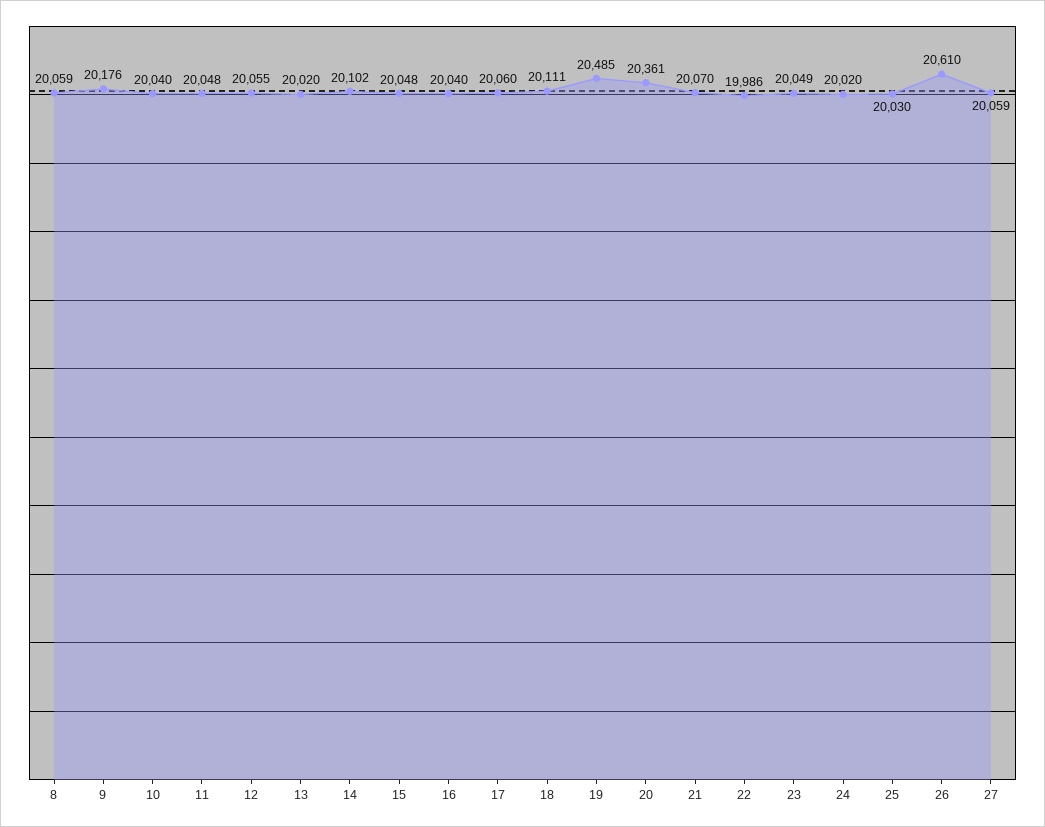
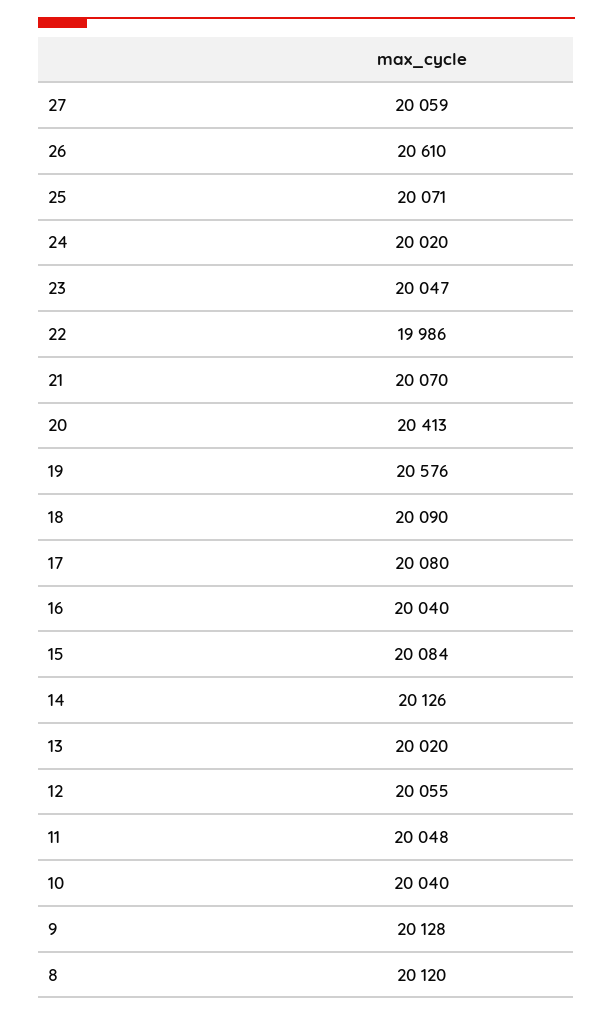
8: 20059 -> 20120
9: 20176 -> 20128
14: 20102 -> 20126
15: 20048 -> 20084
17: 20060 -> 20080
18: 20111 -> 20090
19: 20485 -> 20576
20: 20361 -> 20413
23: 20049 -> 20047
25: 20030 -> 20071

